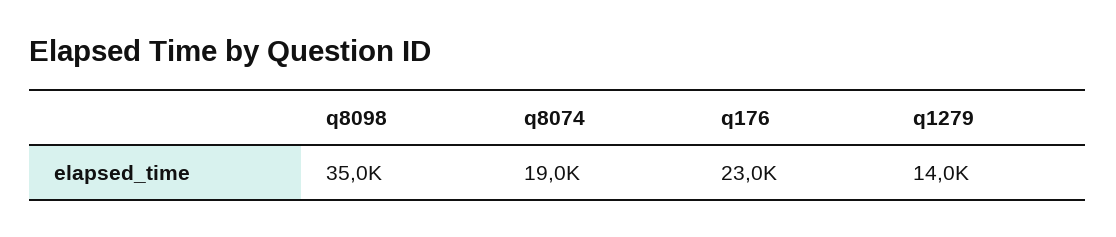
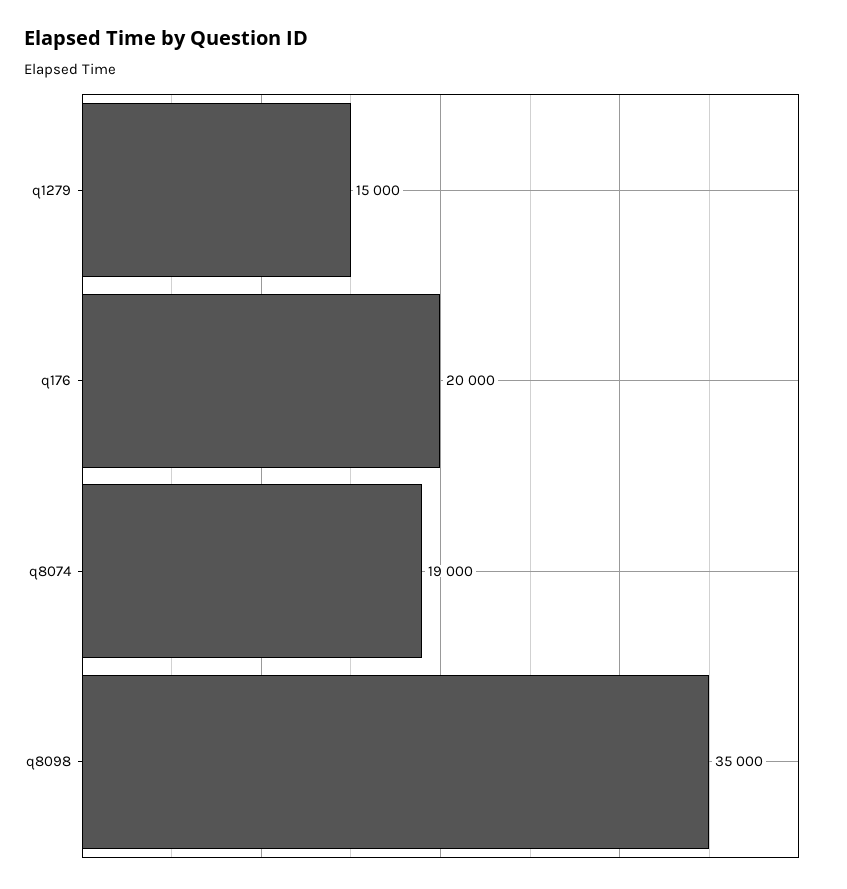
q176: 23000 -> 20000
q1279: 14000 -> 15000

